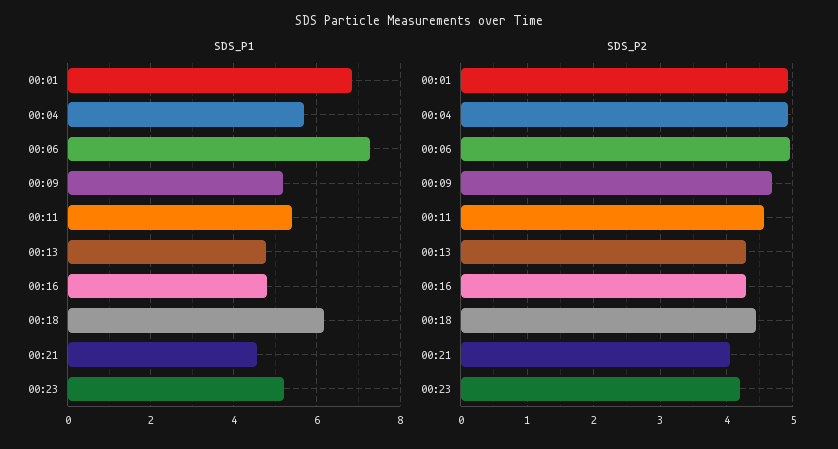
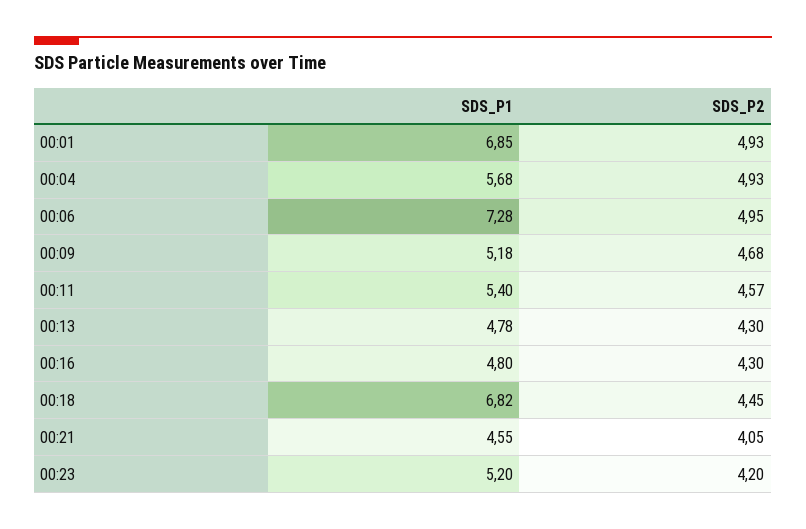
SDS_P1, 00:18: 6.2 -> 6.82

